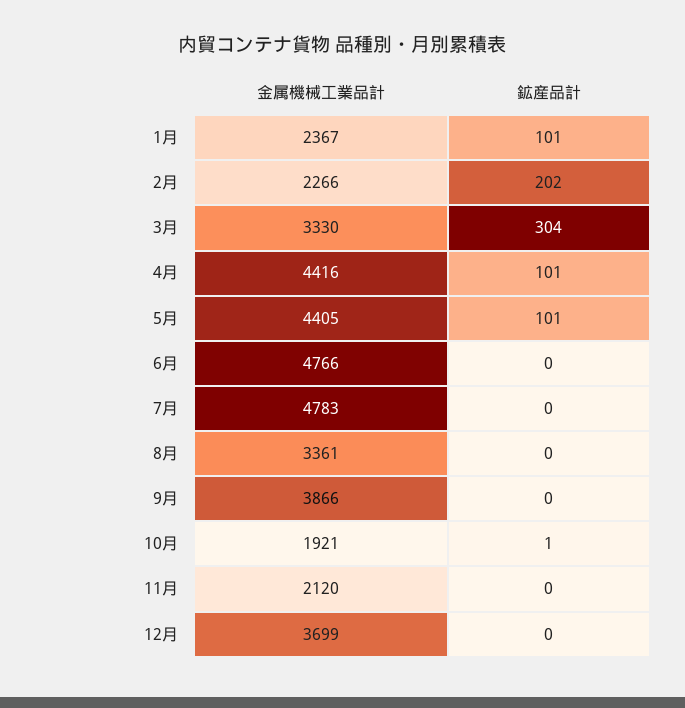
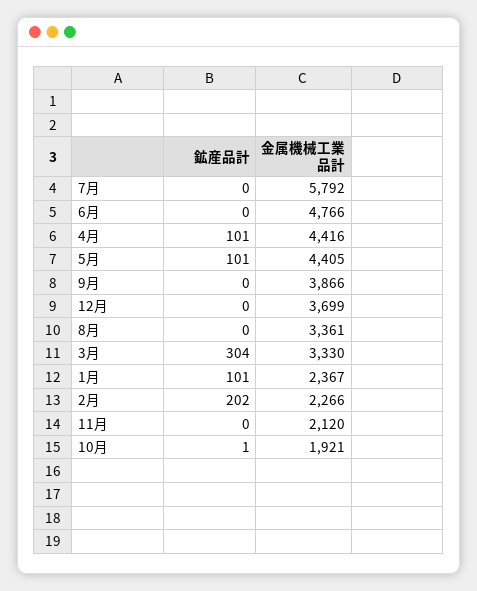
金属機械工業品計, 7月: 4783 -> 5792

